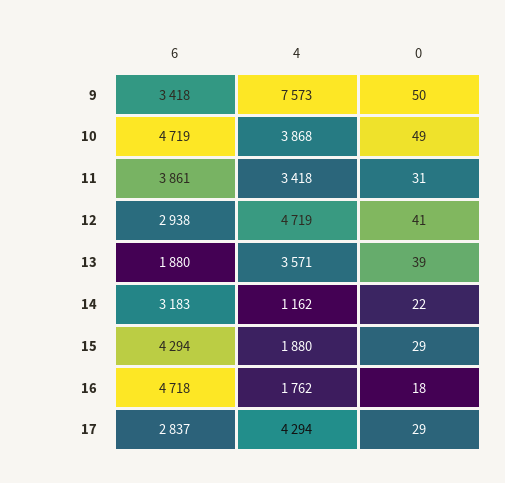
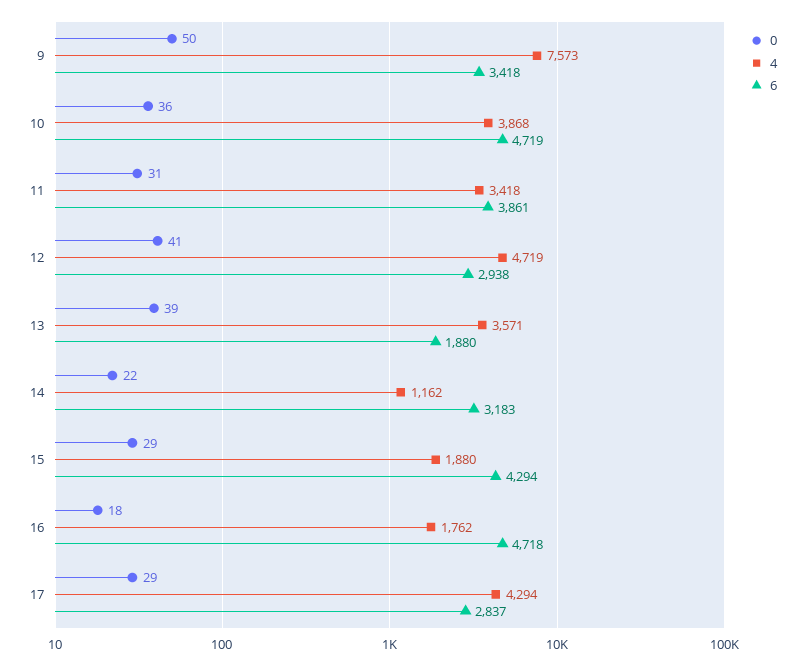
0, 10: 49 -> 36

